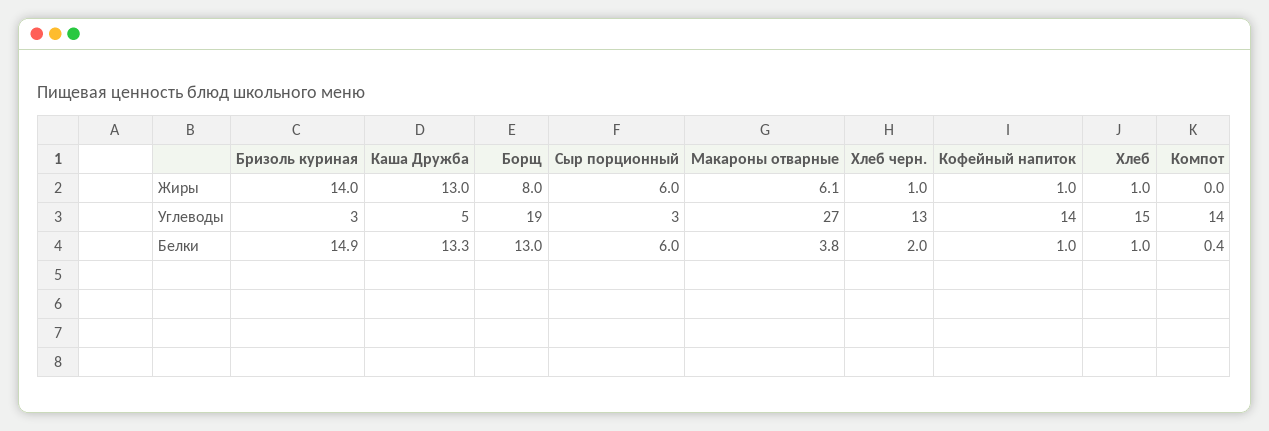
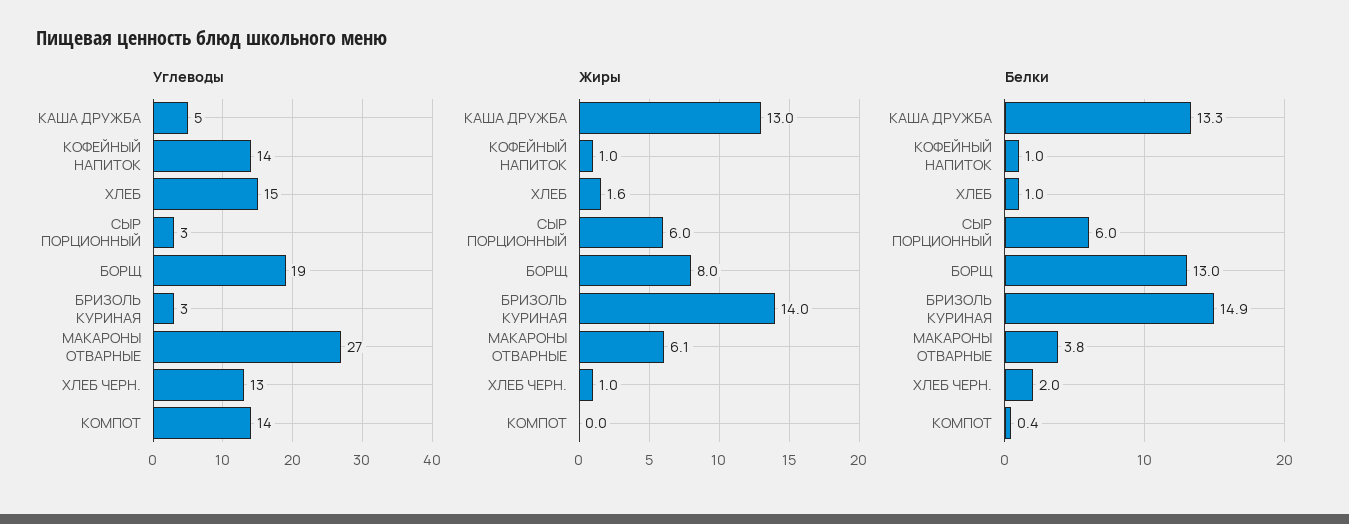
Жиры, Хлеб: 1 -> 1.6

